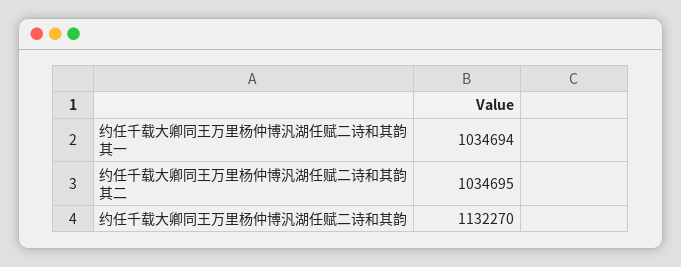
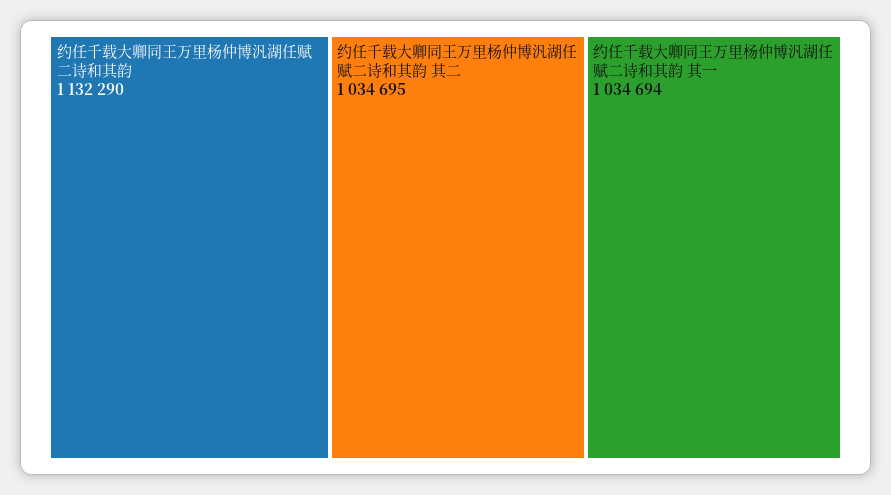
约任千载大卿同王万里杨仲博汎湖任赋二诗和其韵: 1132270 -> 1132290

